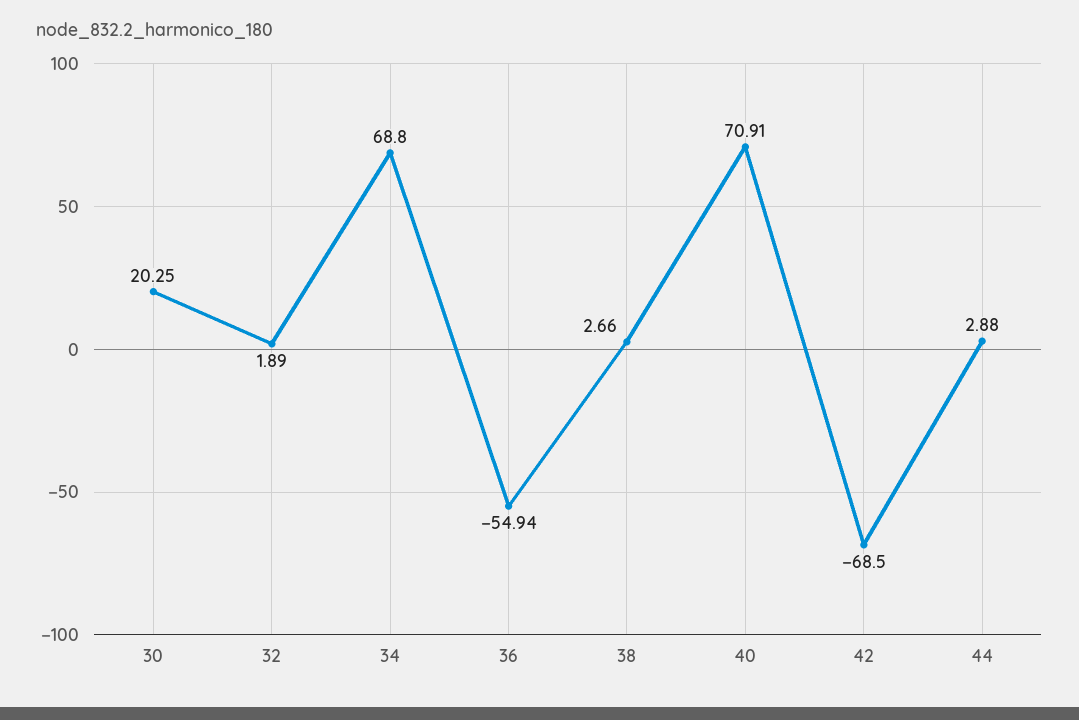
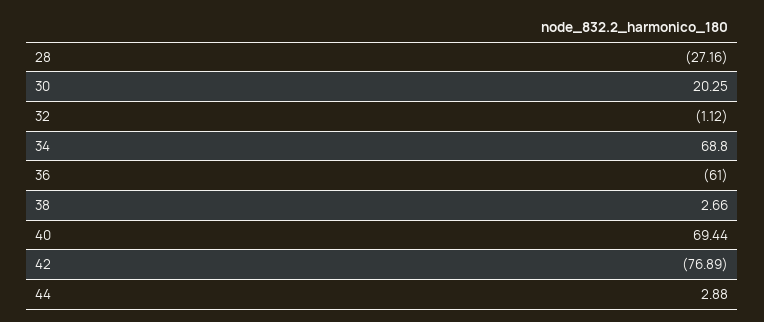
32: 1.89 -> -1.12
36: -54.94 -> -61
40: 70.91 -> 69.44
42: -68.5 -> -76.89
28: none -> -27.16

